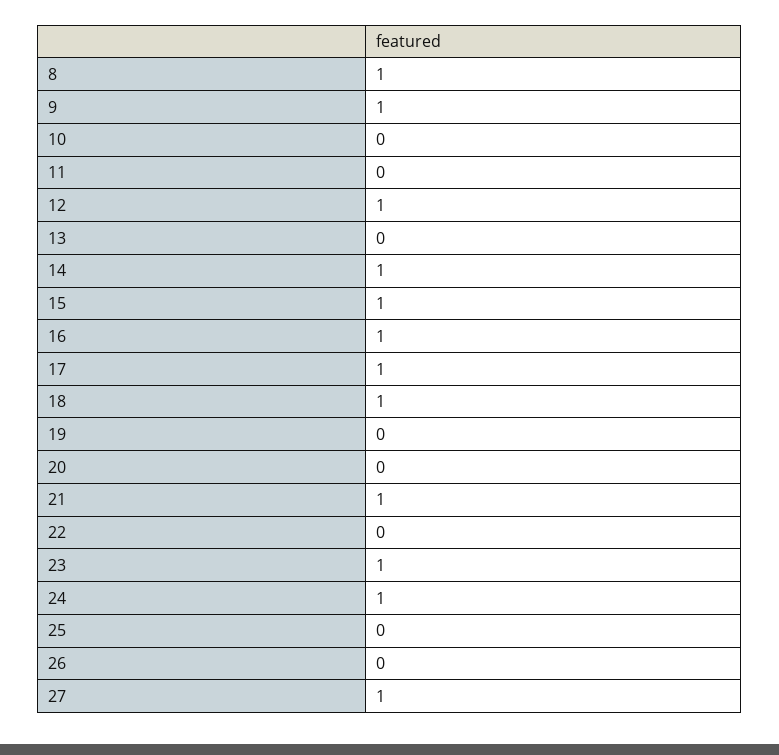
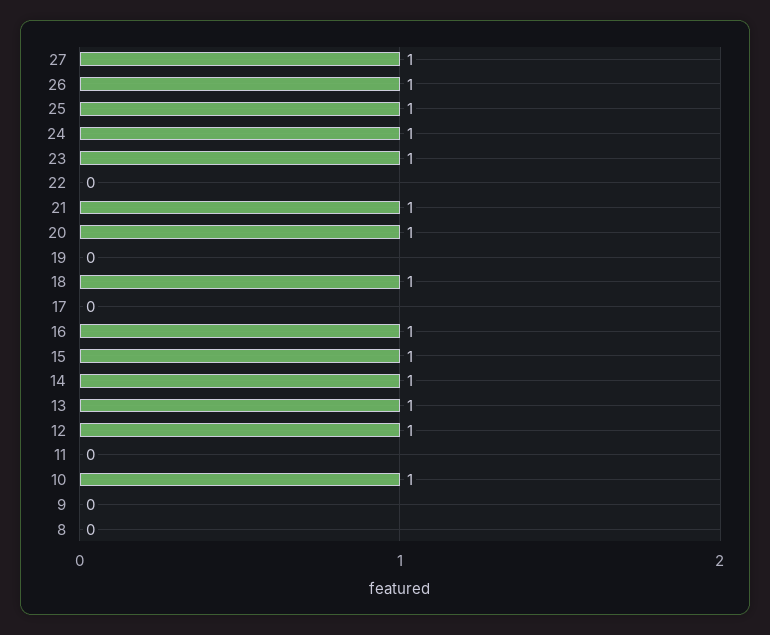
8: 1 -> 0
9: 1 -> 0
10: 0 -> 1
13: 0 -> 1
17: 1 -> 0
20: 0 -> 1
25: 0 -> 1
26: 0 -> 1

